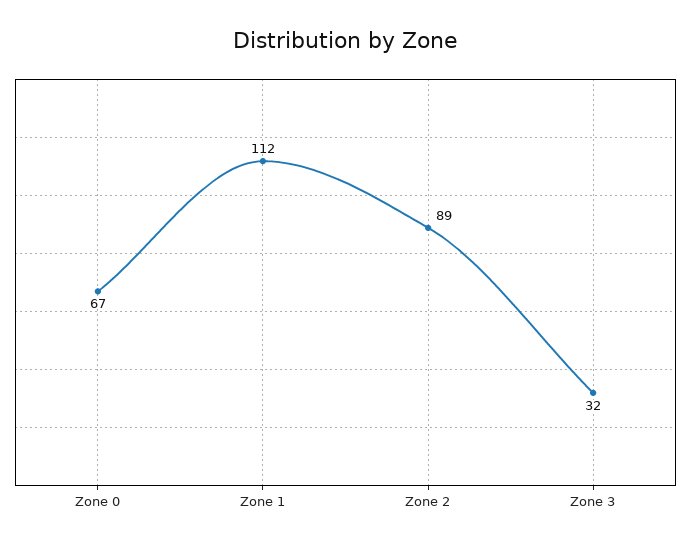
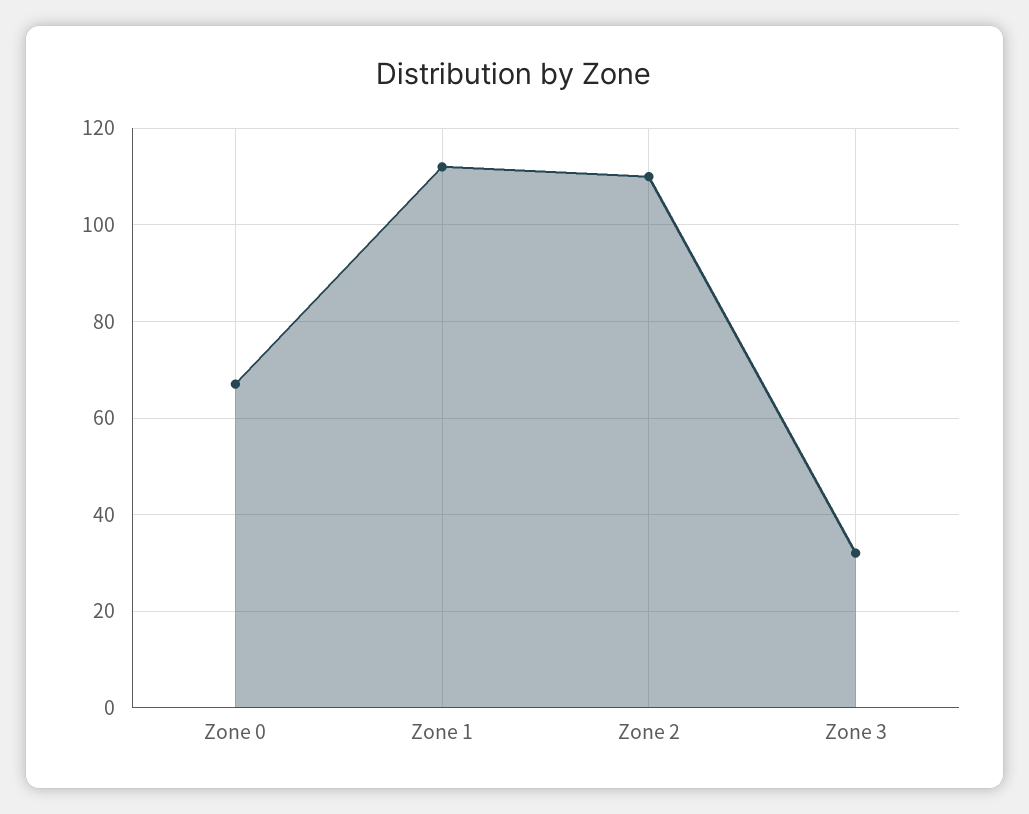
Zone 2: 89 -> 110

